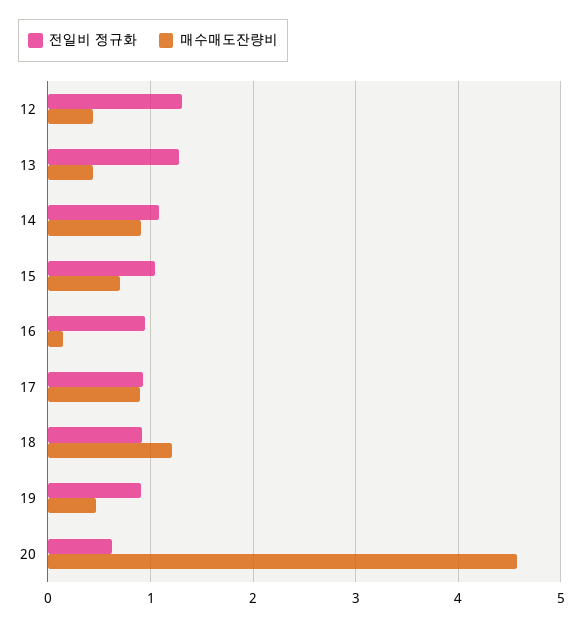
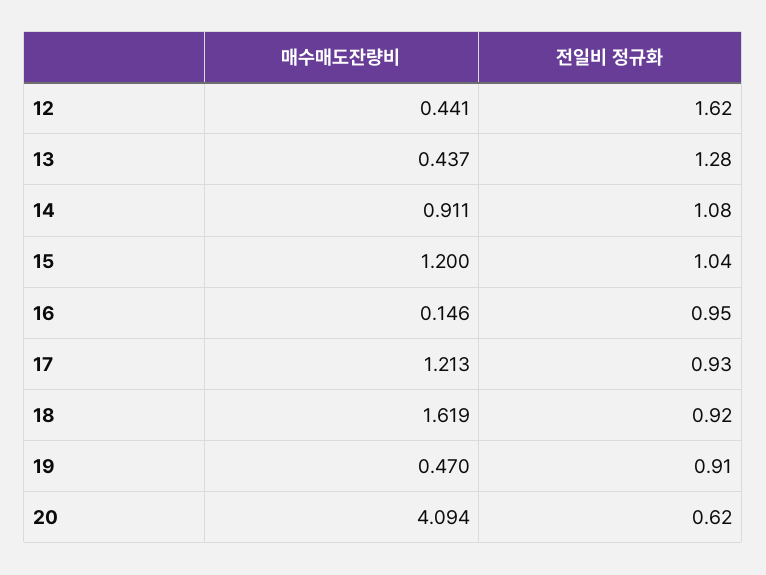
전일비 정규화, 12: 1.3 -> 1.62
매수매도잔량비, 15: 0.7 -> 1.2
매수매도잔량비, 17: 0.9 -> 1.213
매수매도잔량비, 18: 1.2 -> 1.619
매수매도잔량비, 20: 4.6 -> 4.094

